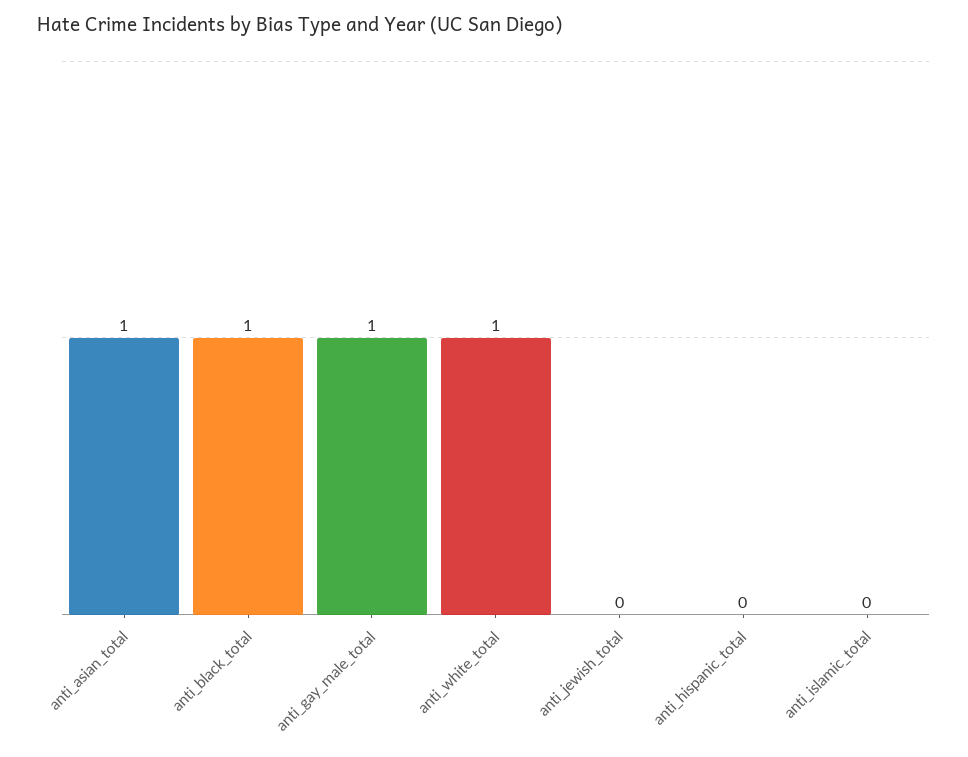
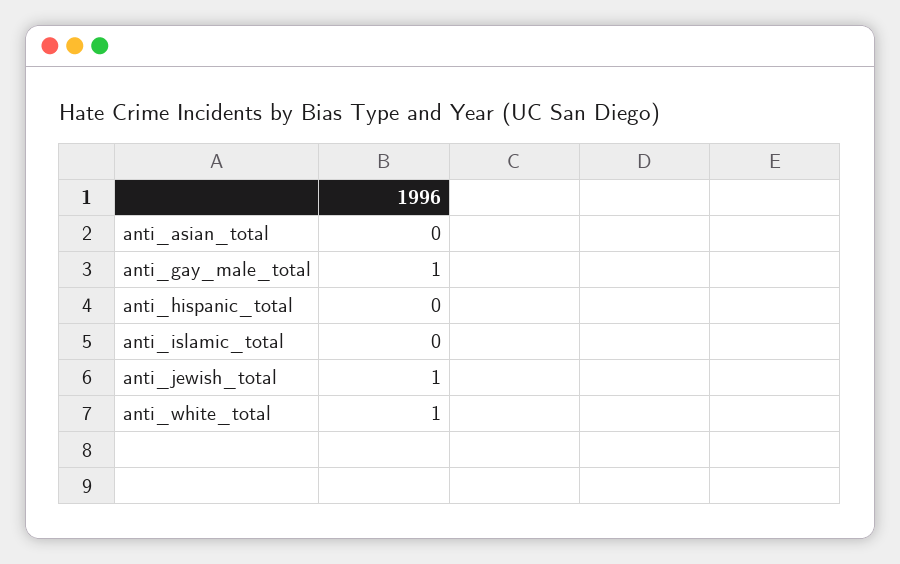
anti_asian_total: 1 -> 0
anti_black_total: 1 -> none
anti_jewish_total: 0 -> 1

